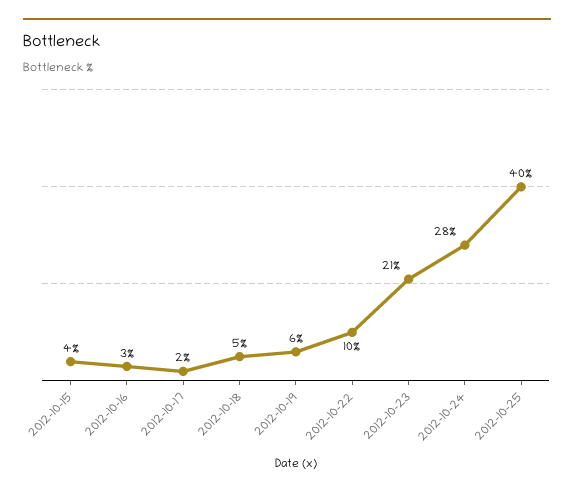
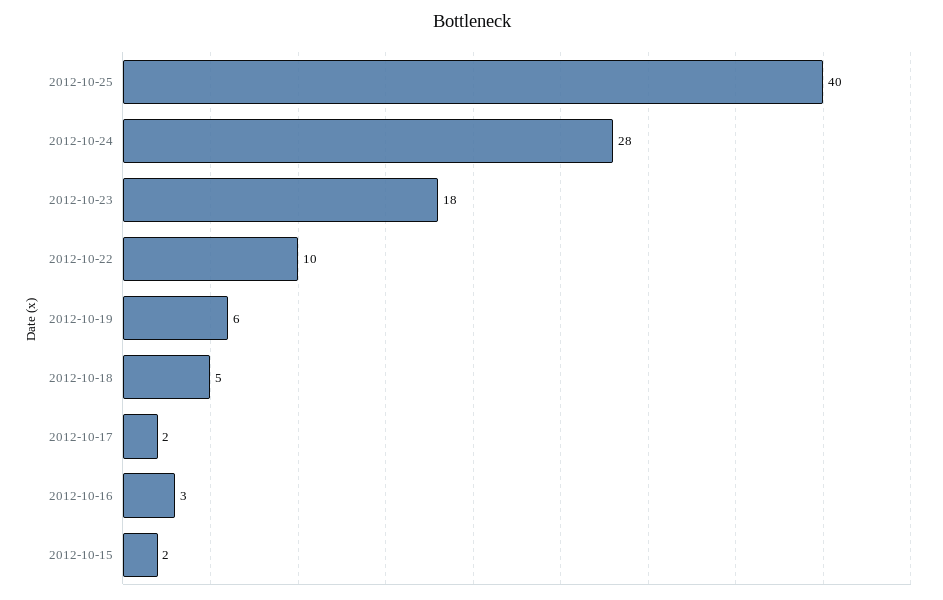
2012-10-15: 4 -> 2
2012-10-23: 21 -> 18

